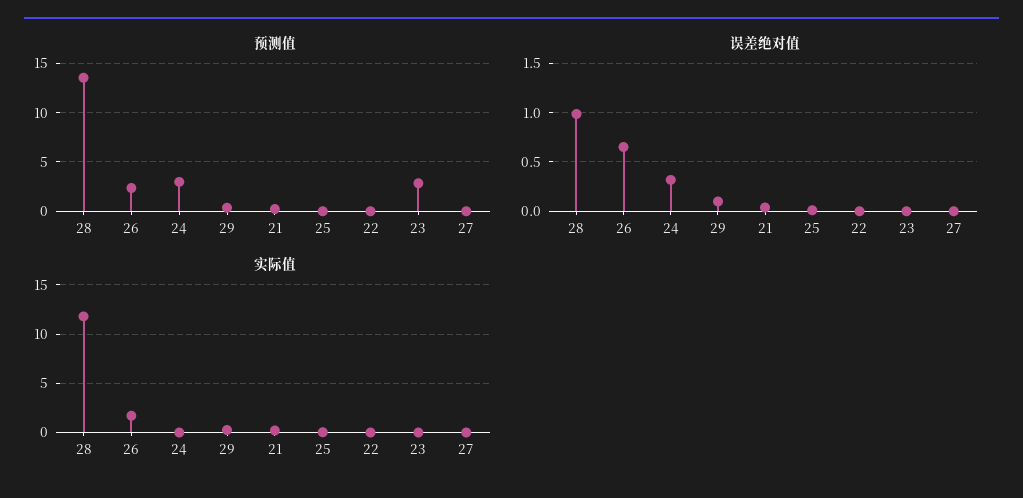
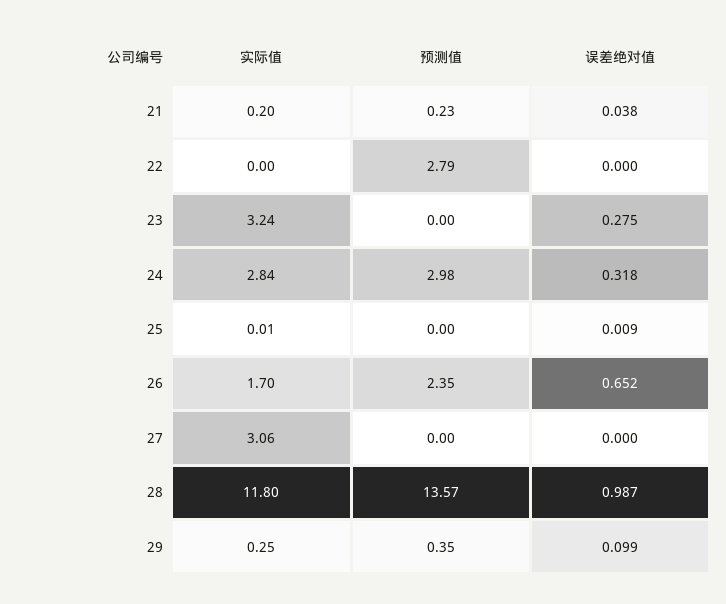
预测值, 22: 0 -> 2.79
预测值, 23: 3 -> 0
误差绝对值, 23: 0 -> 0.275
实际值, 24: 0 -> 2.84
实际值, 23: 0 -> 3.24
实际值, 27: 0 -> 3.06

